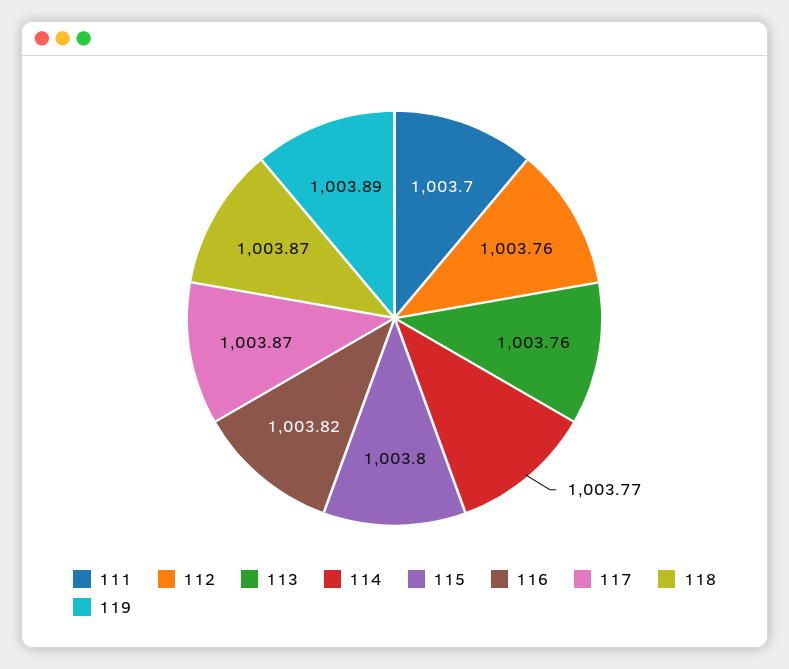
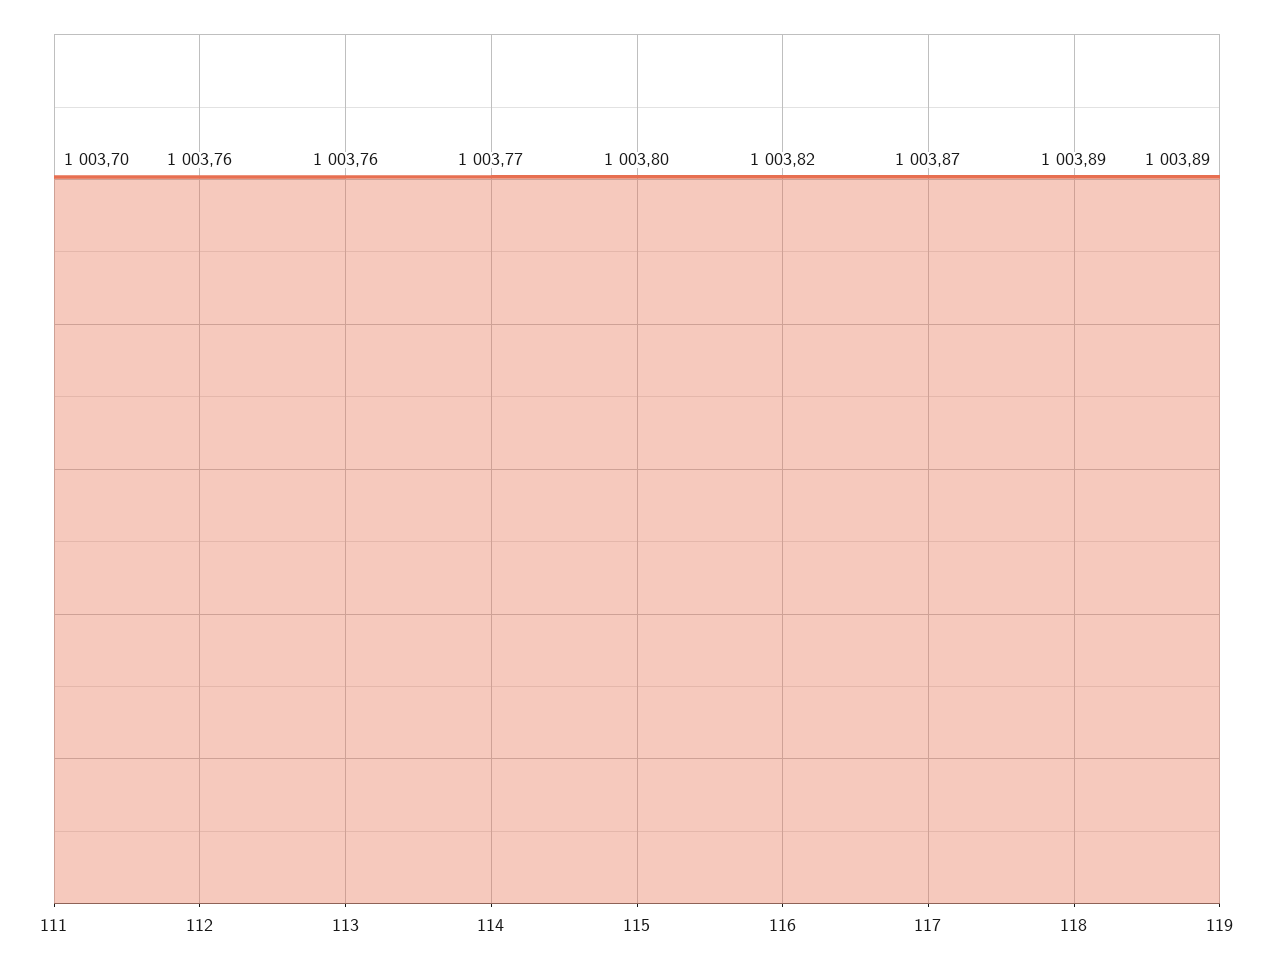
118: 1003.87 -> 1003.89

